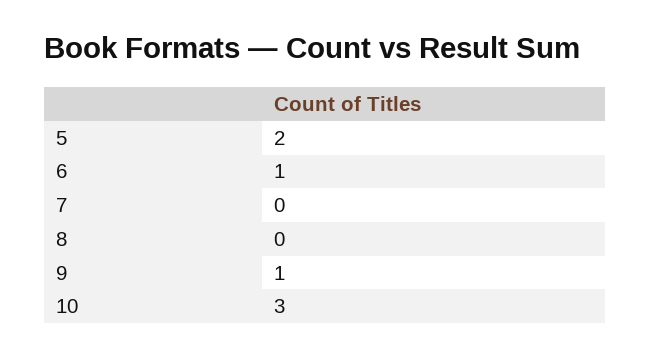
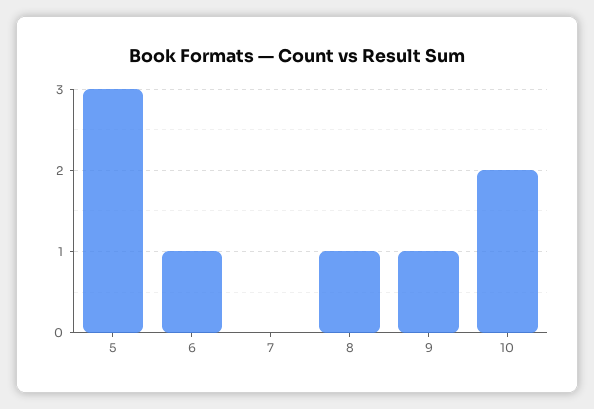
5: 2 -> 3
8: 0 -> 1
10: 3 -> 2

